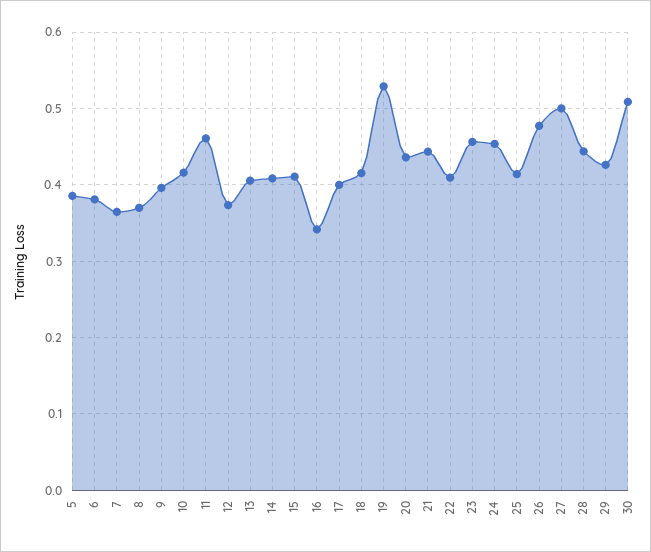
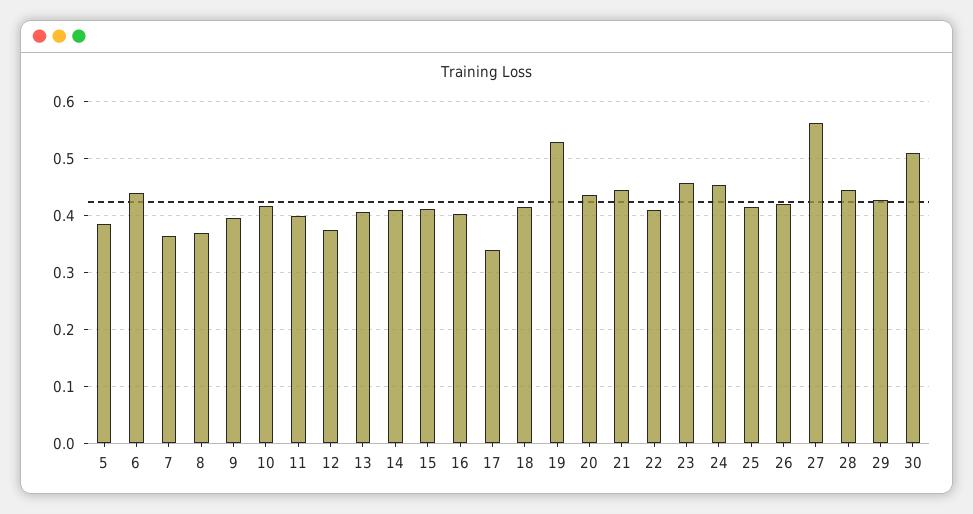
6: 0.38 -> 0.44
11: 0.46 -> 0.4
16: 0.34 -> 0.4
17: 0.4 -> 0.34
26: 0.48 -> 0.42
27: 0.5 -> 0.56

